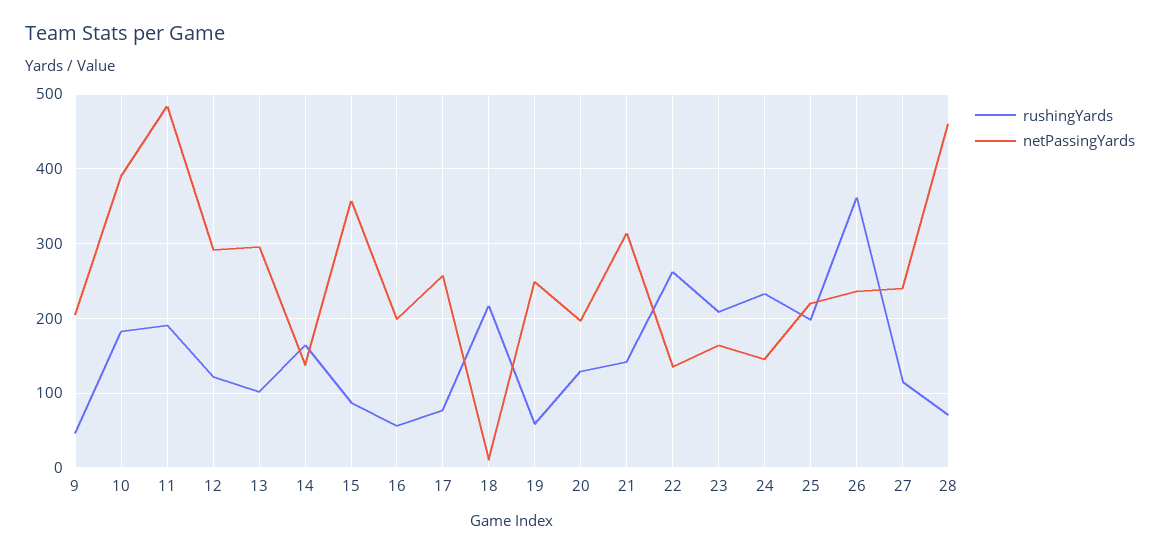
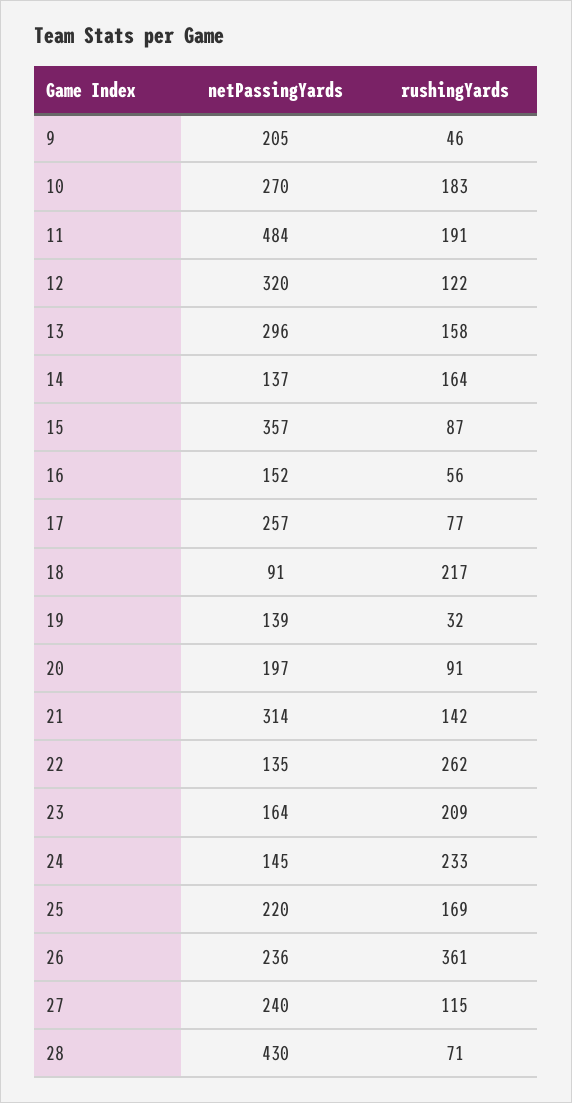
netPassingYards, 10: 390 -> 270
netPassingYards, 12: 290 -> 320
rushingYards, 13: 100 -> 158
netPassingYards, 16: 200 -> 152
netPassingYards, 18: 10 -> 91
rushingYards, 19: 60 -> 32
netPassingYards, 19: 250 -> 139
rushingYards, 20: 130 -> 91
rushingYards, 25: 200 -> 169
netPassingYards, 28: 460 -> 430

